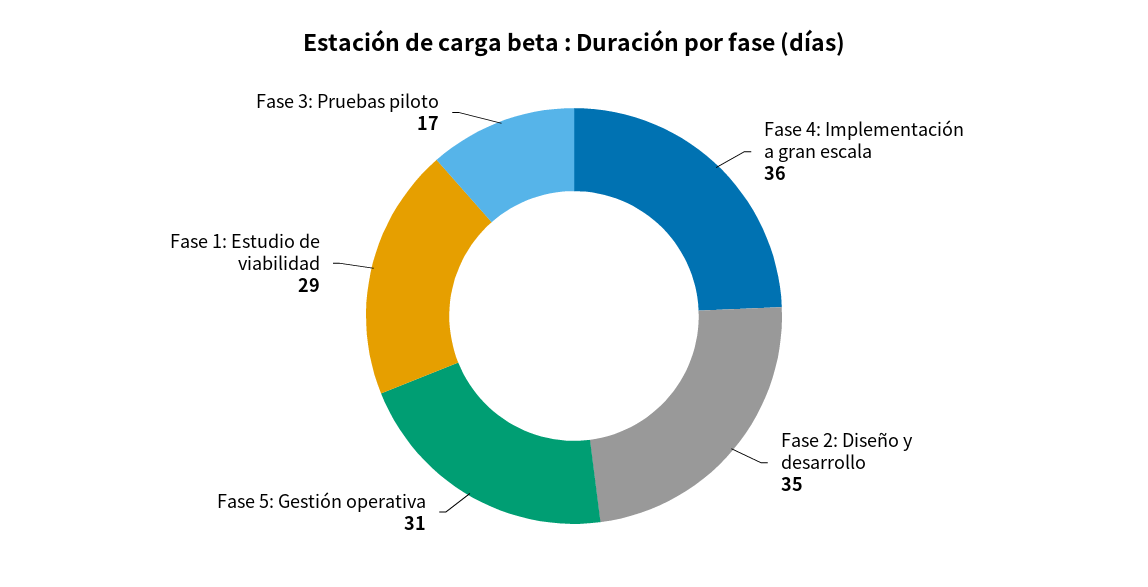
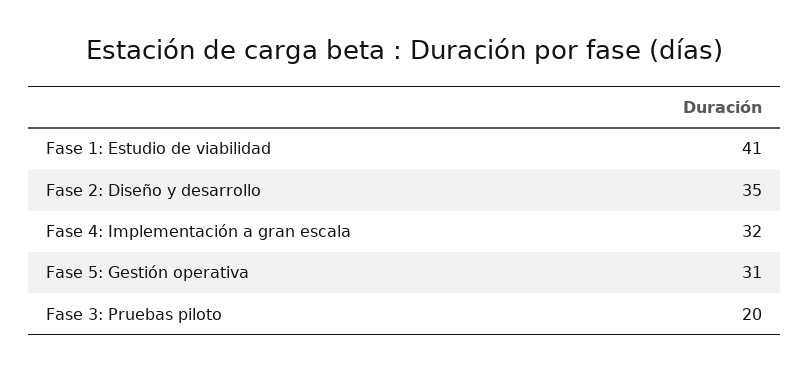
Fase 4: Implementación a gran escala: 36 -> 32
Fase 1: Estudio de viabilidad: 29 -> 41
Fase 3: Pruebas piloto: 17 -> 20

